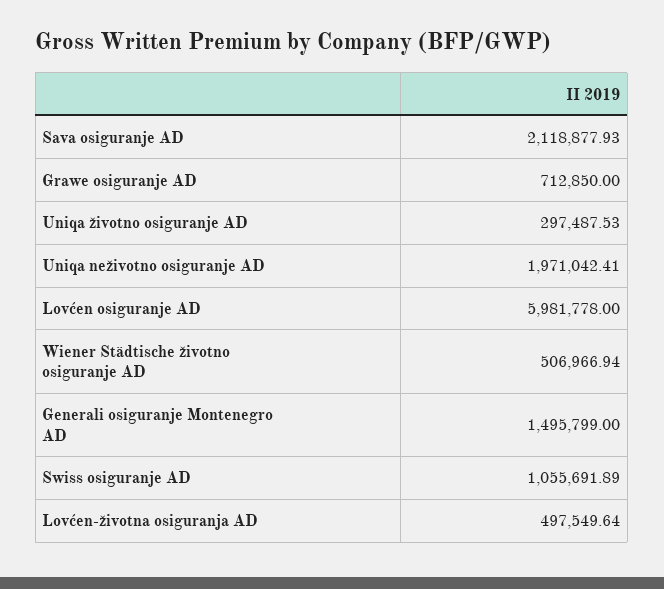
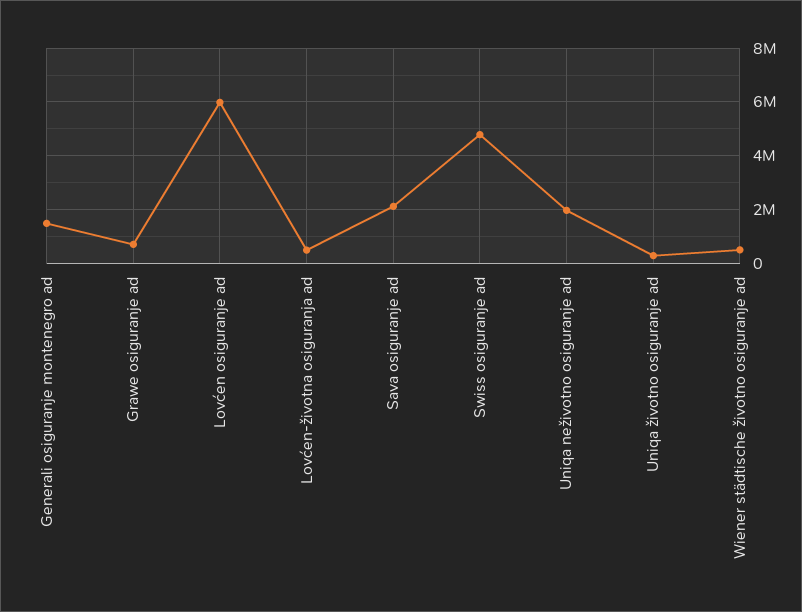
Swiss osiguranje AD: 1055691.89 -> 4750000

